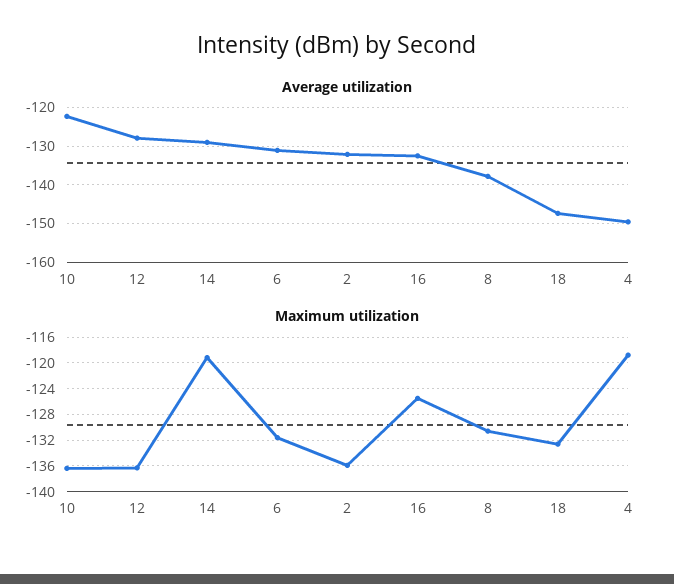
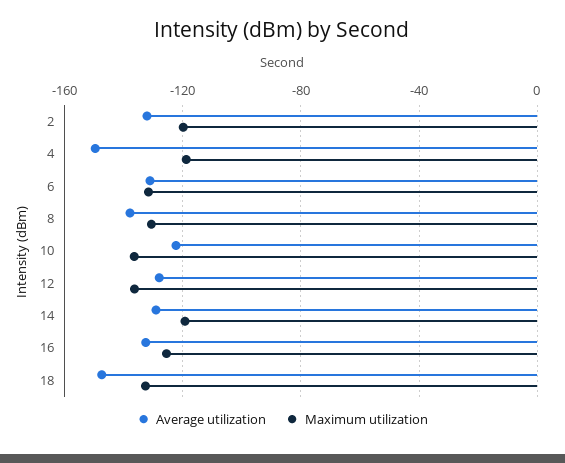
Maximum utilization, 2: -136 -> -120

